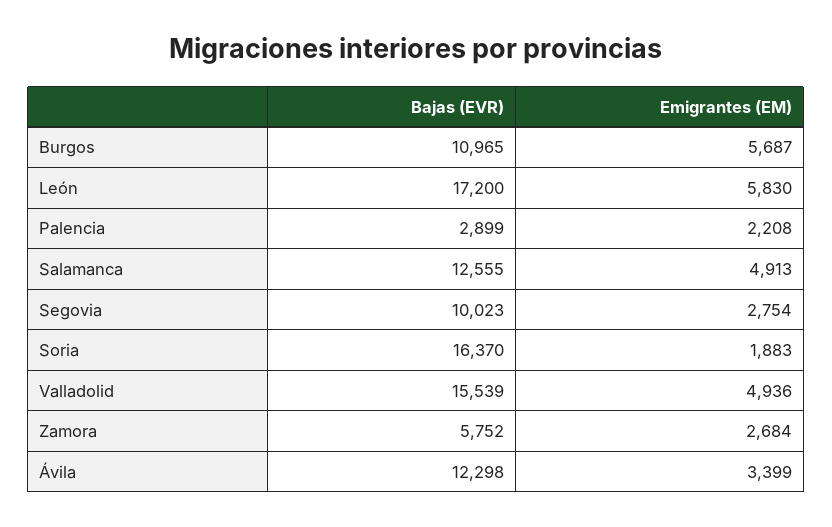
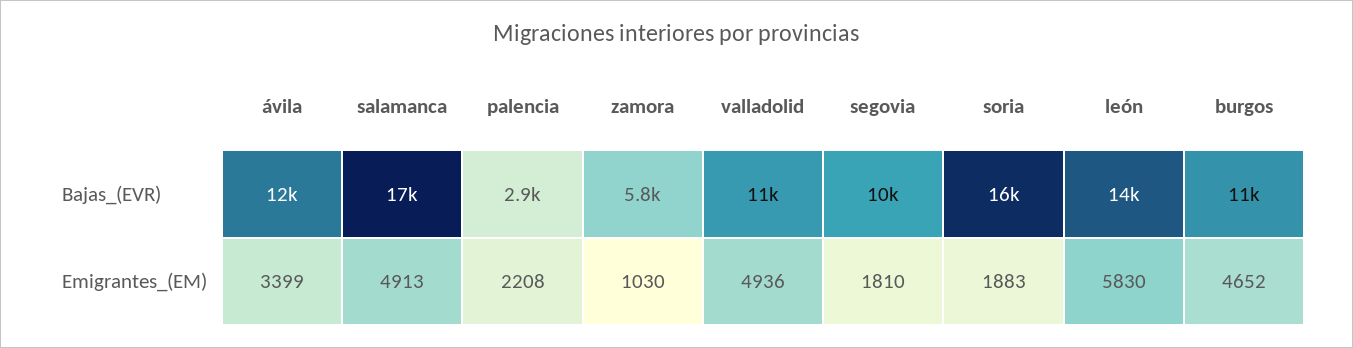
Emigrantes (EM), Burgos: 5687 -> 4652
Bajas (EVR), León: 17200 -> 14000
Bajas (EVR), Salamanca: 12555 -> 17000
Emigrantes (EM), Segovia: 2754 -> 1810
Bajas (EVR), Valladolid: 15539 -> 11000
Emigrantes (EM), Zamora: 2684 -> 1030

